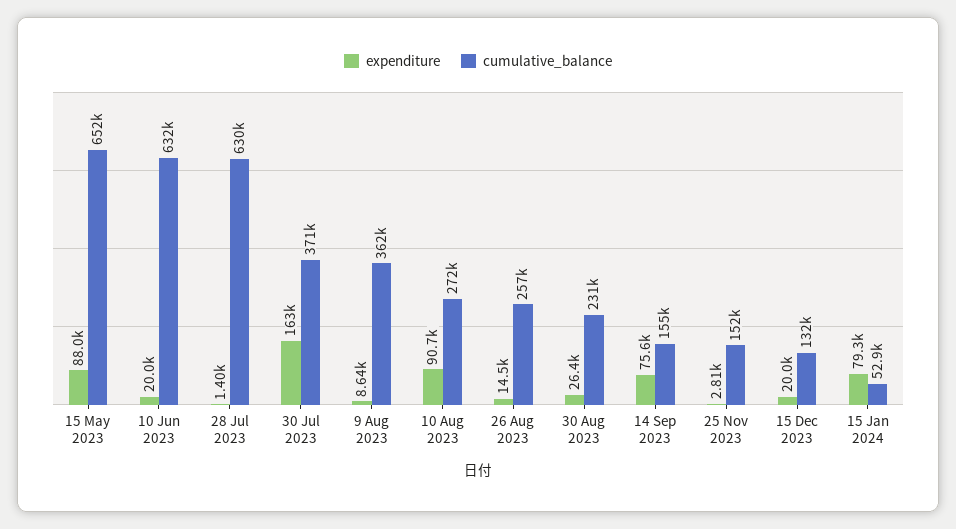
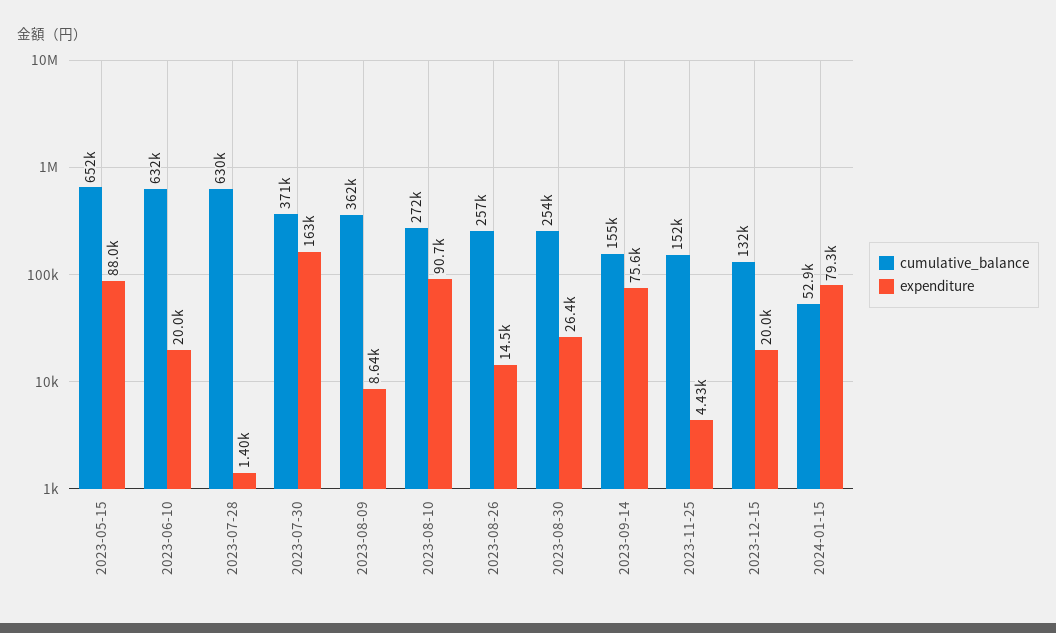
cumulative_balance, 30 Aug 2023: 231000 -> 254000
expenditure, 25 Nov 2023: 2810 -> 4430

